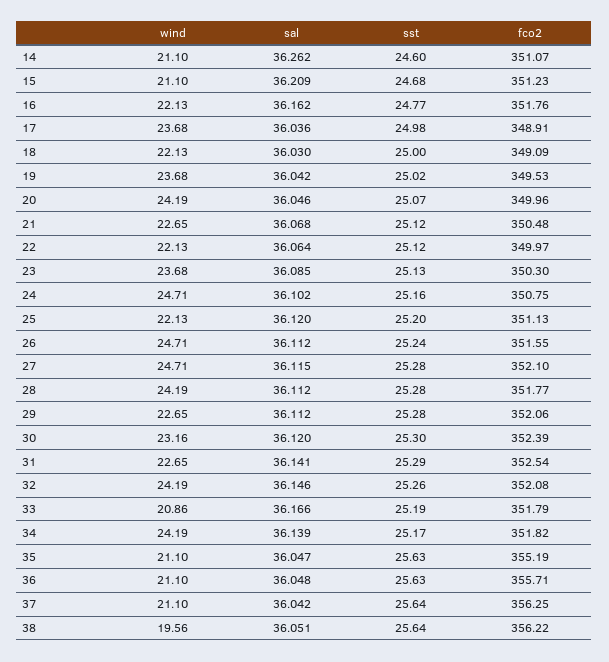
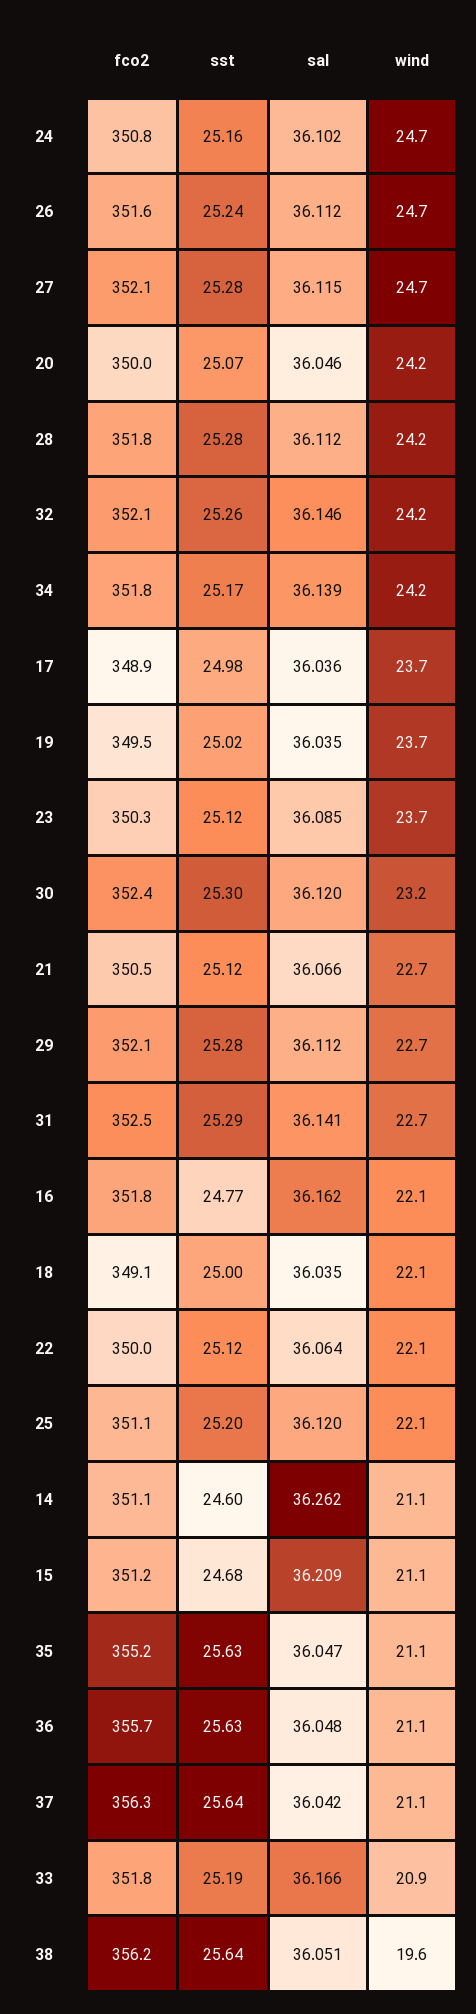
sal, 18: 36.03 -> 36.035
sal, 19: 36.042 -> 36.035
sal, 21: 36.068 -> 36.066
sst, 23: 25.13 -> 25.12

